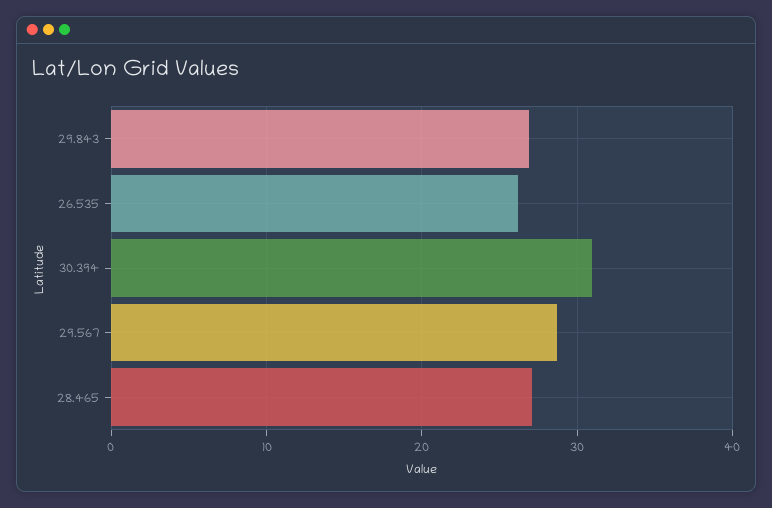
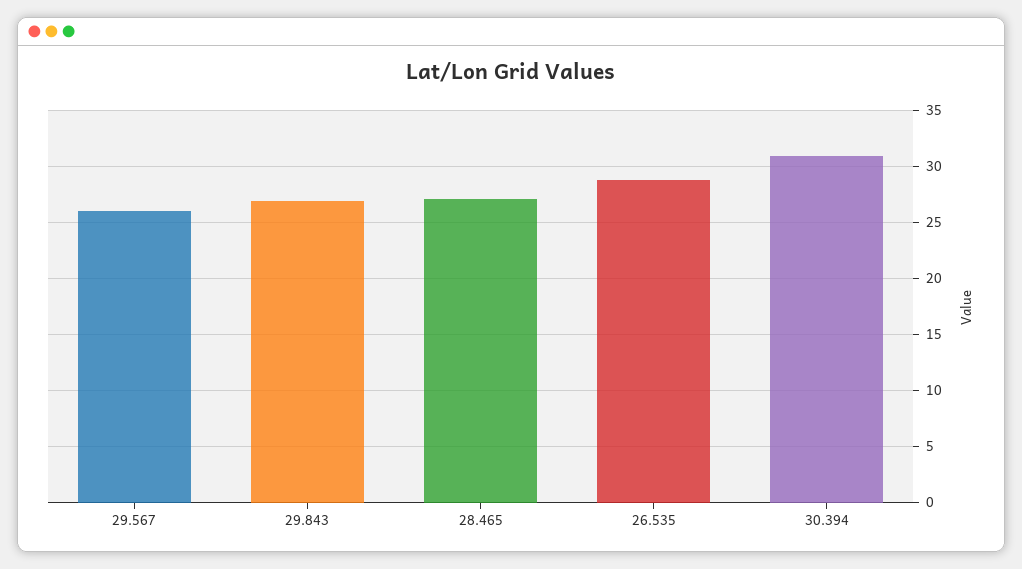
26.535: 26 -> 29
29.567: 29 -> 26

